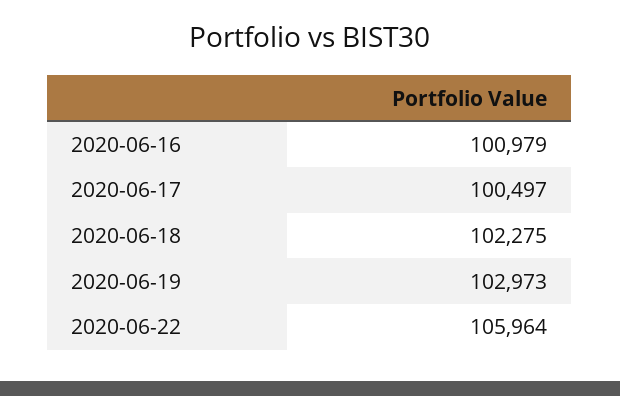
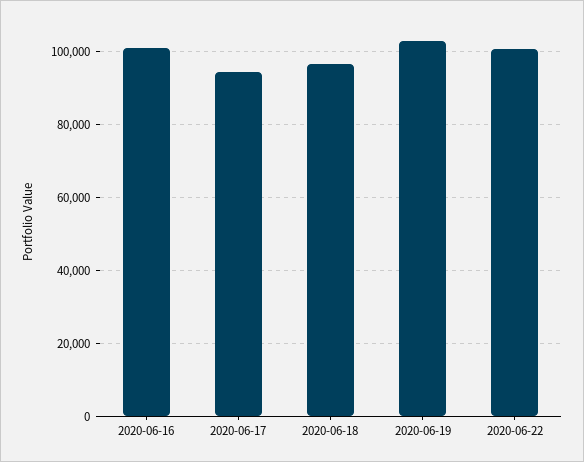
2020-06-17: 100497 -> 94000
2020-06-18: 102275 -> 96000
2020-06-22: 105964 -> 100000

